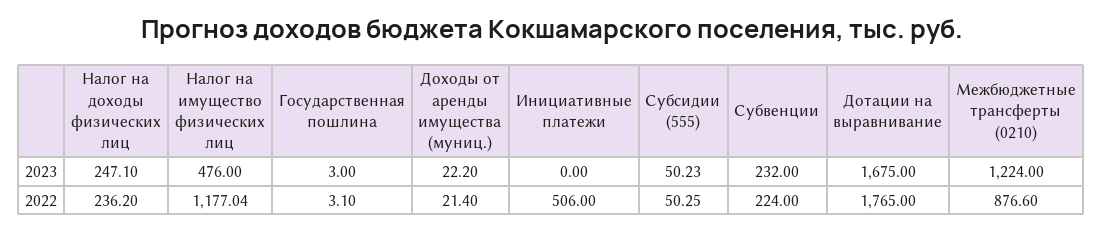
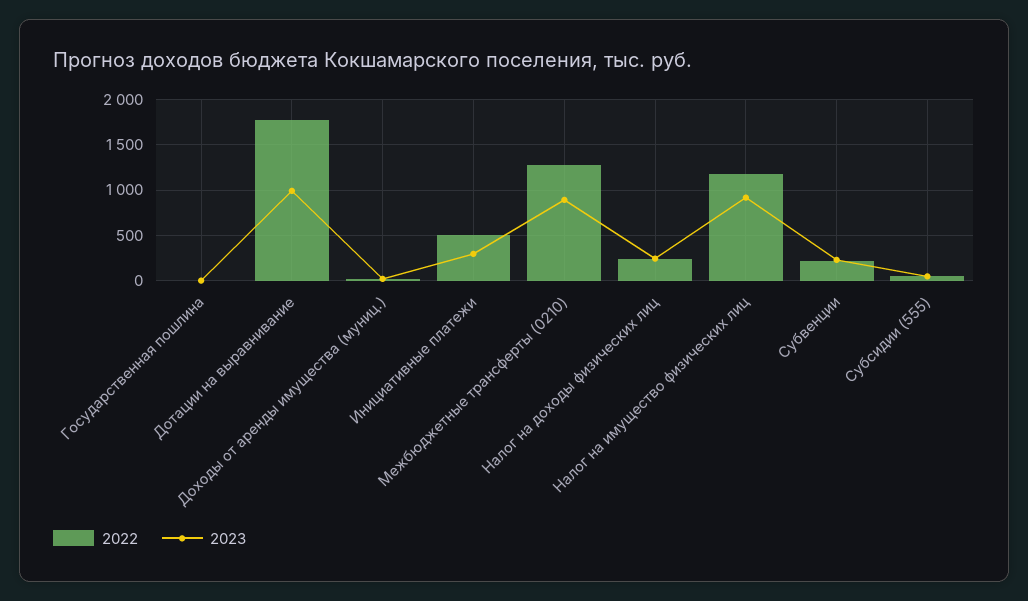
2023, Налог на имущество физических лиц: 476 -> 900
2023, Инициативные платежи: 0 -> 300
2023, Дотации на выравнивание: 1675 -> 1000
2023, Межбюджетные трансферты (0210): 1224 -> 900
2022, Межбюджетные трансферты (0210): 876.6 -> 1300

